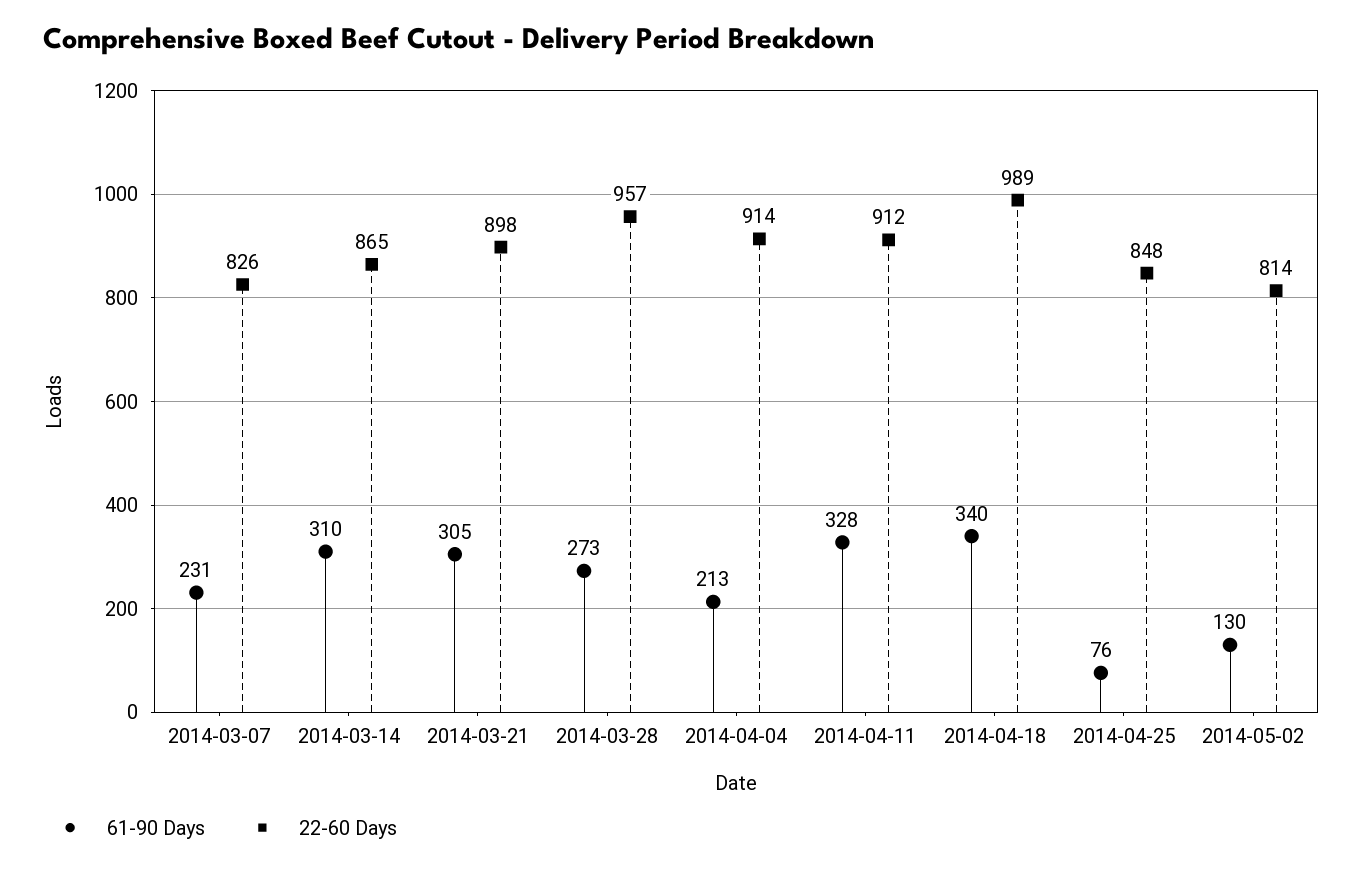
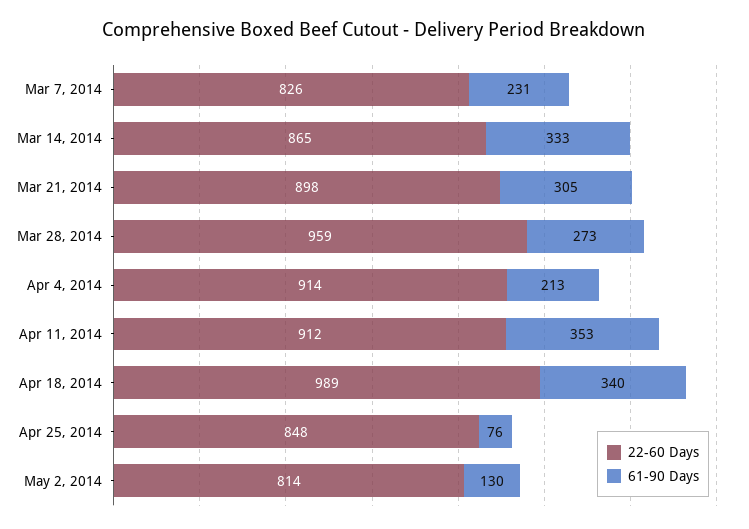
61-90 Days, 2014-03-14: 310 -> 333
22-60 Days, 2014-03-28: 957 -> 959
61-90 Days, 2014-04-11: 328 -> 353

